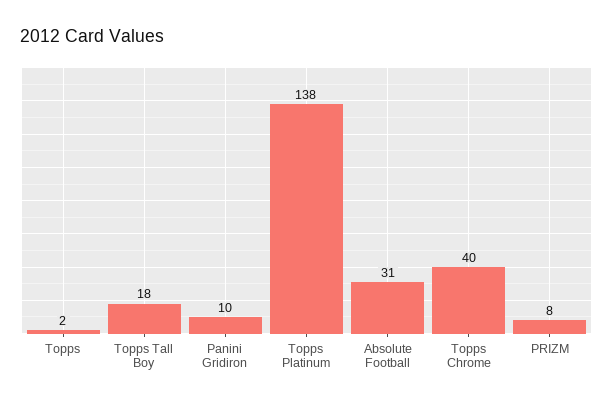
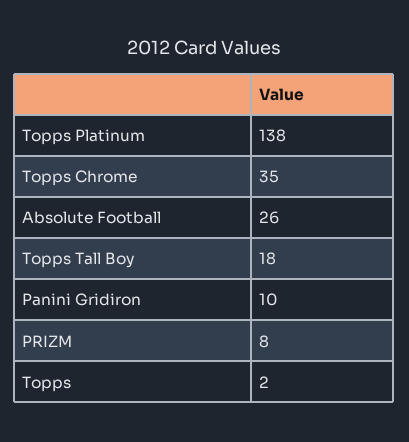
Absolute Football: 31 -> 26
Topps Chrome: 40 -> 35

